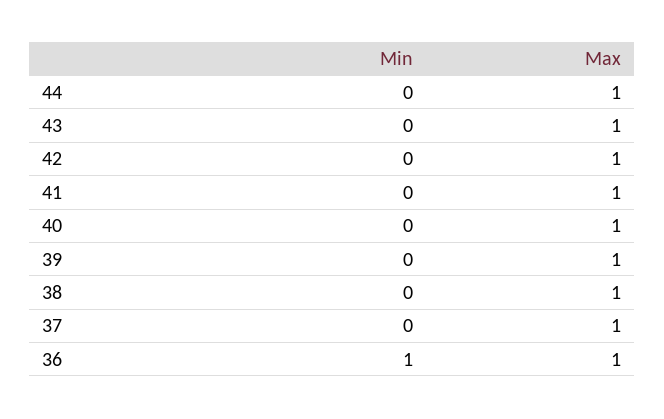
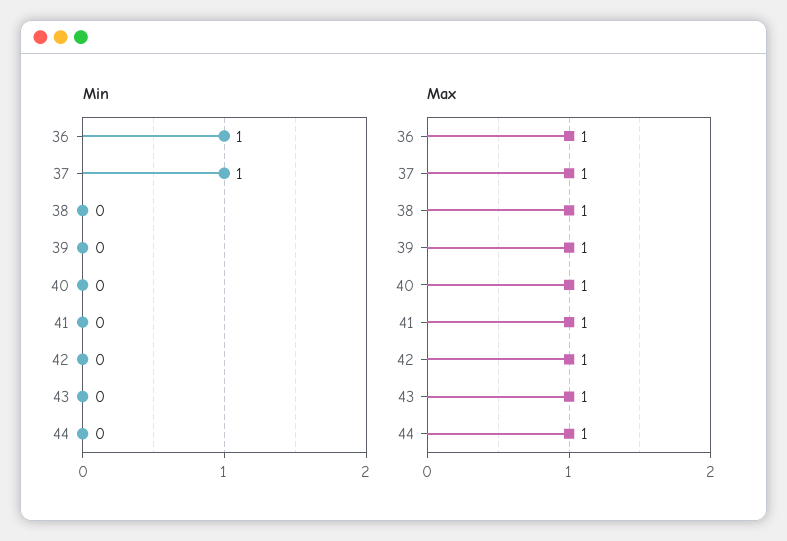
Min, 37: 0 -> 1

